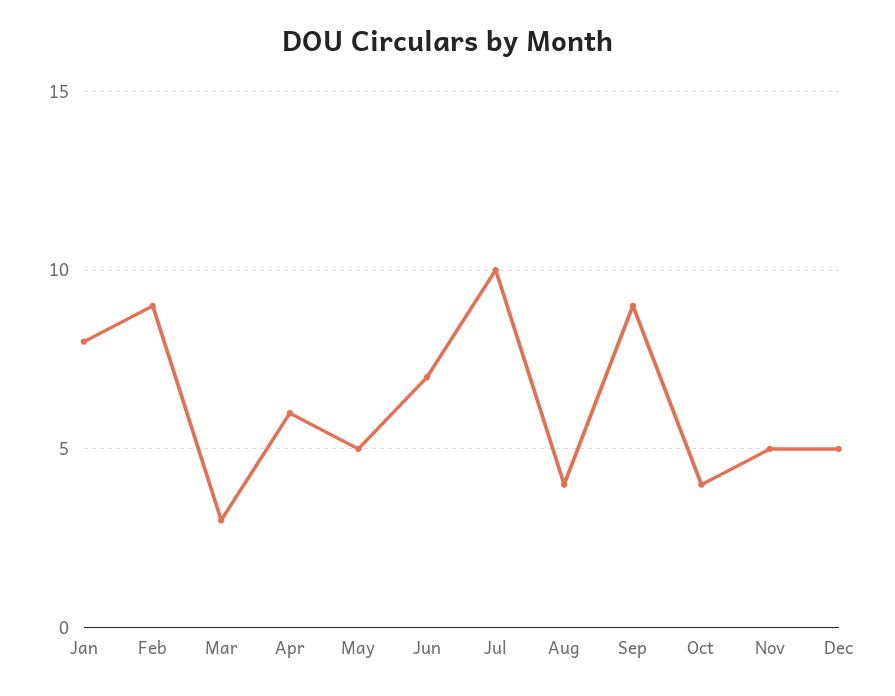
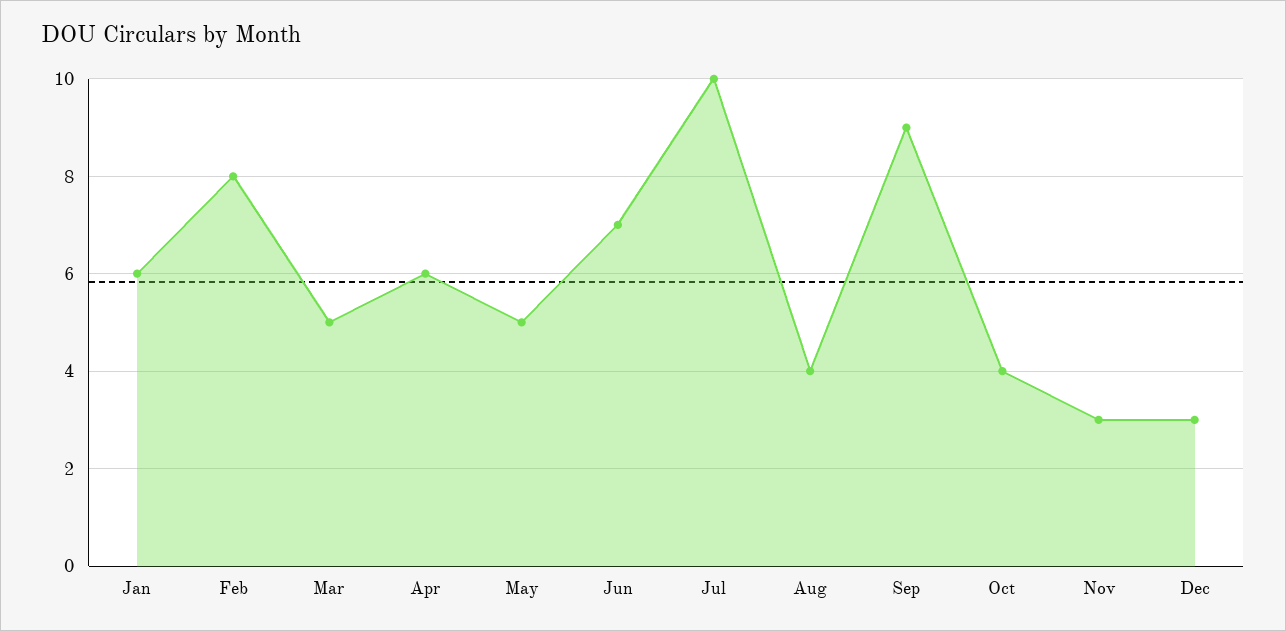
Jan: 8 -> 6
Feb: 9 -> 8
Mar: 3 -> 5
Nov: 5 -> 3
Dec: 5 -> 3

